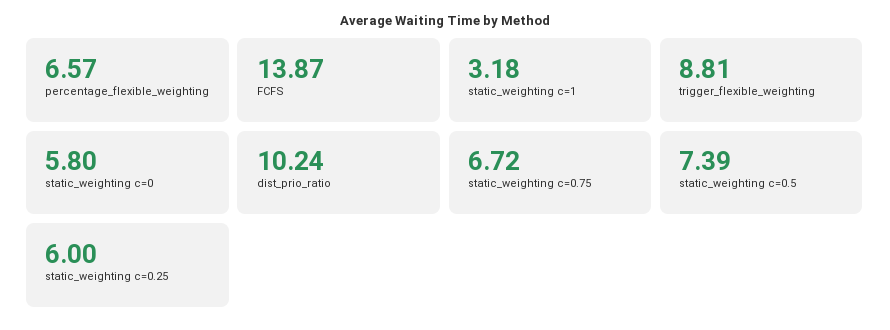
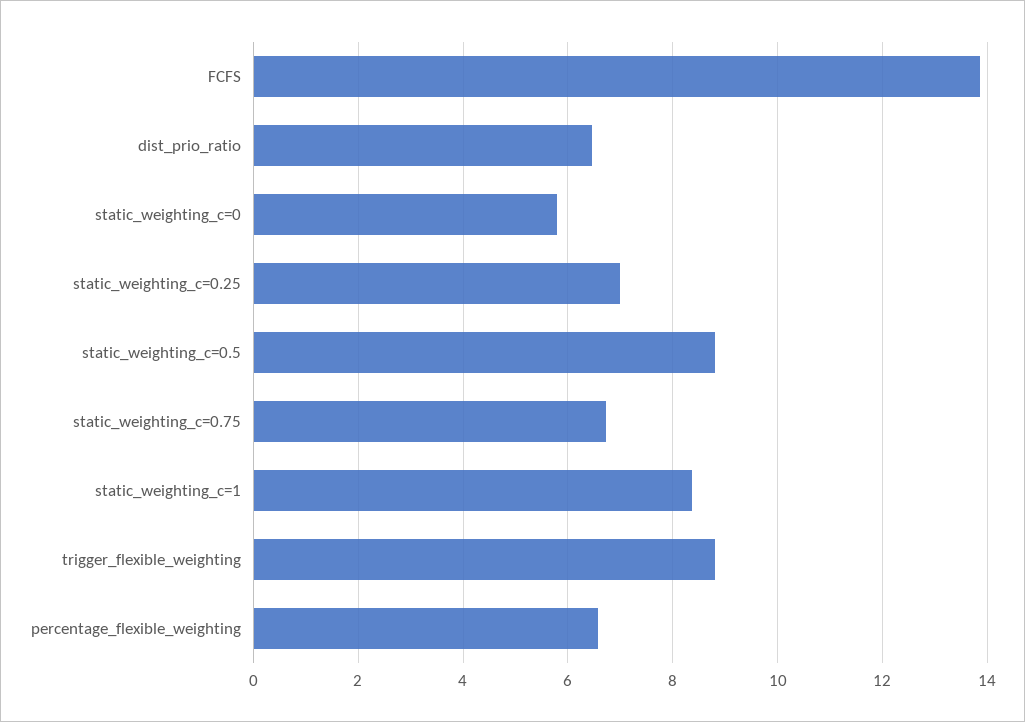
static_weighting c=1: 3.18 -> 8.4
dist_prio_ratio: 10.24 -> 6.4
static_weighting c=0.5: 7.39 -> 8.8
static_weighting c=0.25: 6 -> 7

